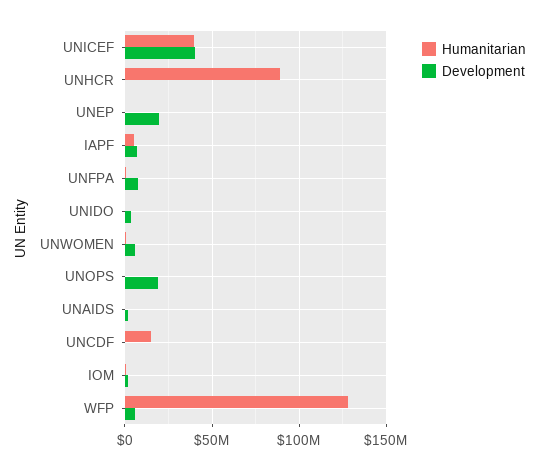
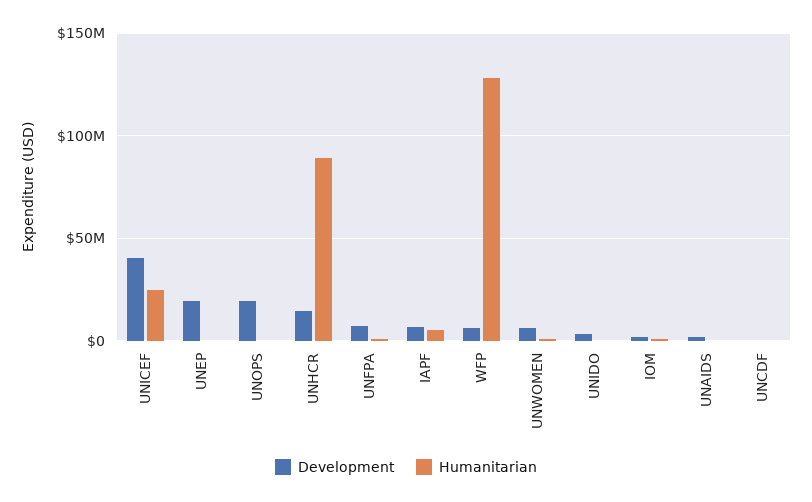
Humanitarian, UNICEF: 40000000 -> 25000000
Development, UNHCR: 0 -> 15000000
Humanitarian, UNCDF: 15000000 -> 0

